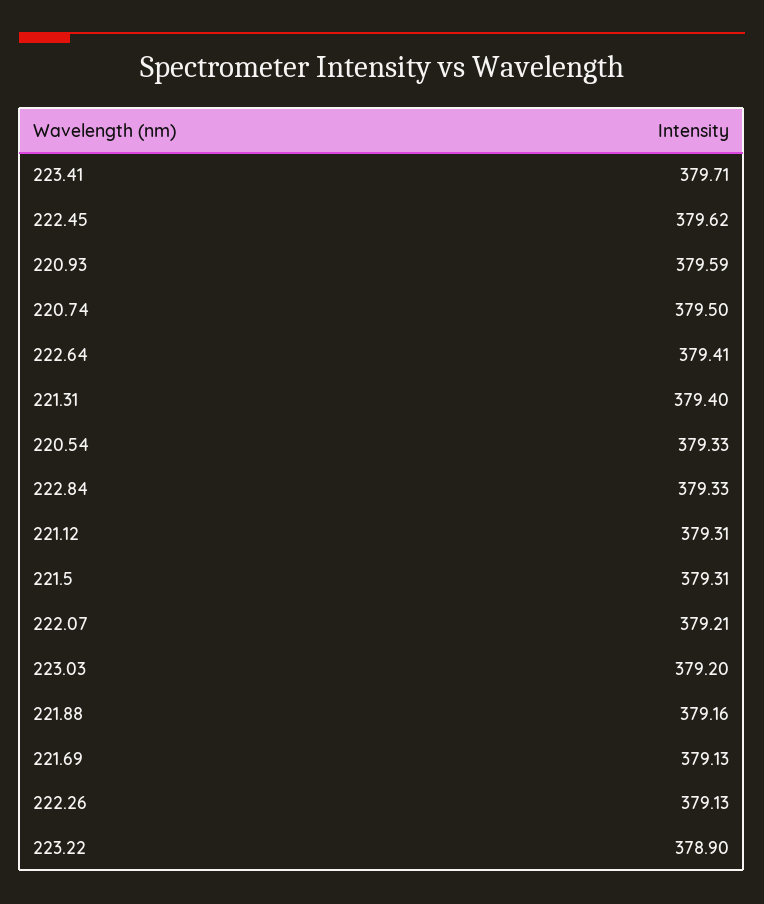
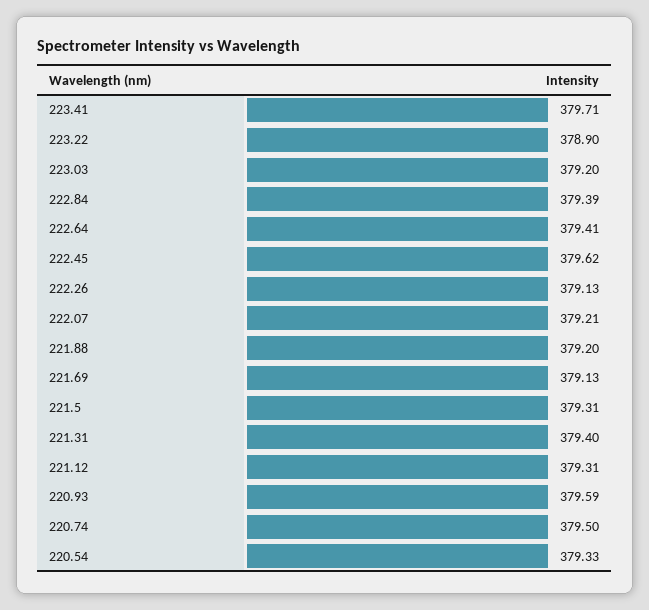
222.84: 379.33 -> 379.39
221.88: 379.16 -> 379.2

